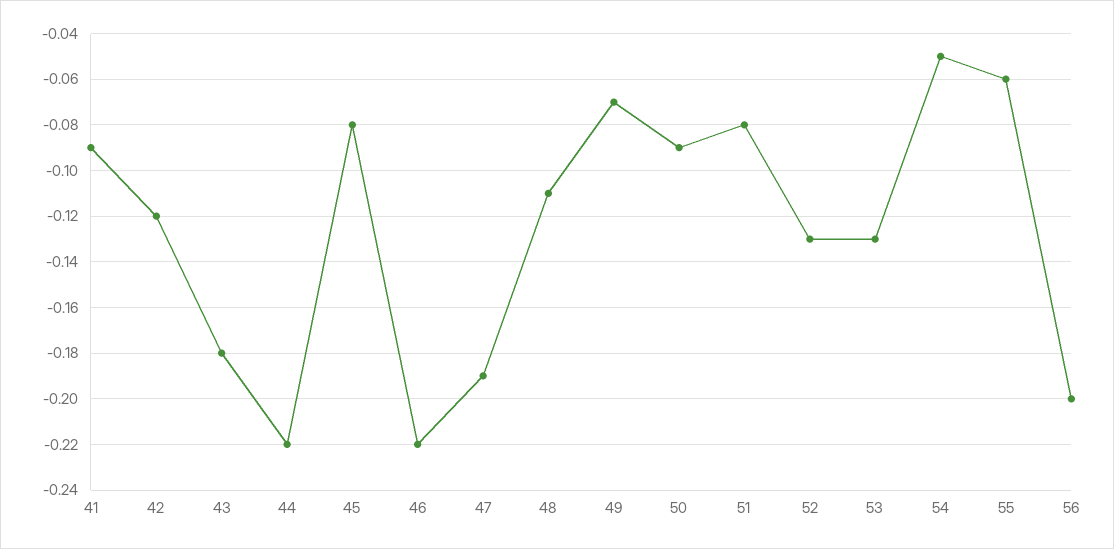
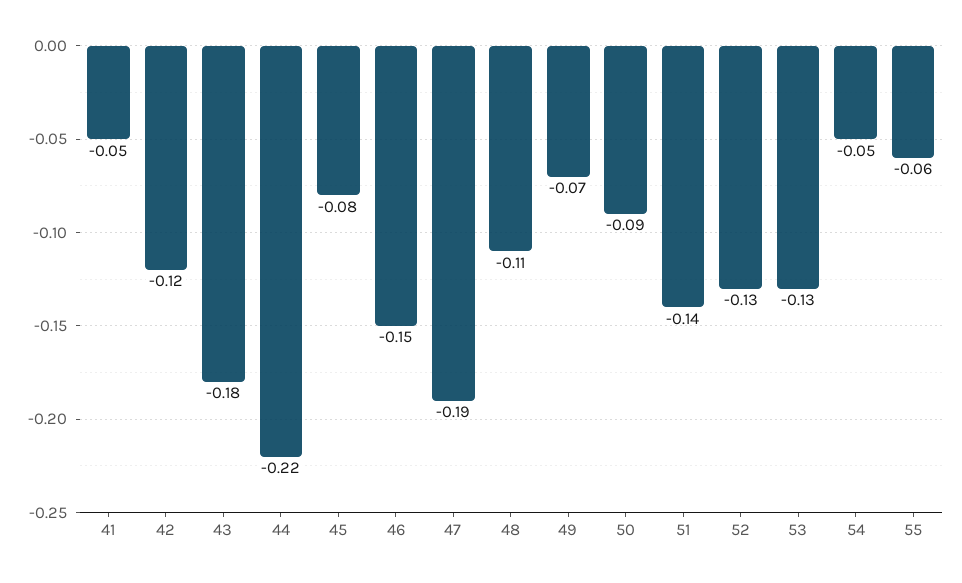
41: -0.09 -> -0.05
46: -0.22 -> -0.15
51: -0.08 -> -0.14
56: -0.2 -> none

